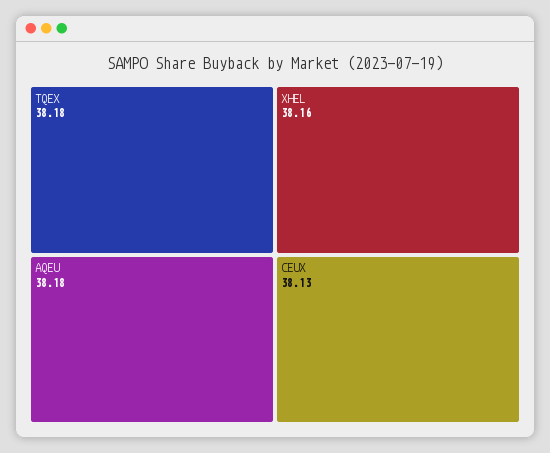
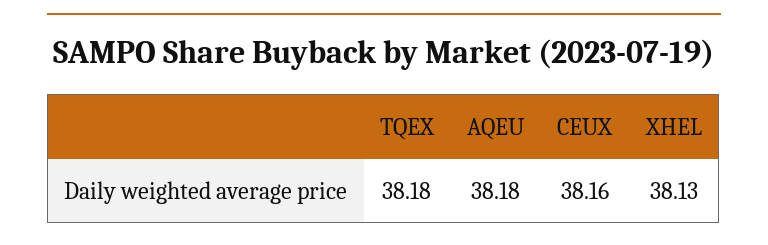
XHEL: 38.16 -> 38.13
CEUX: 38.13 -> 38.16

